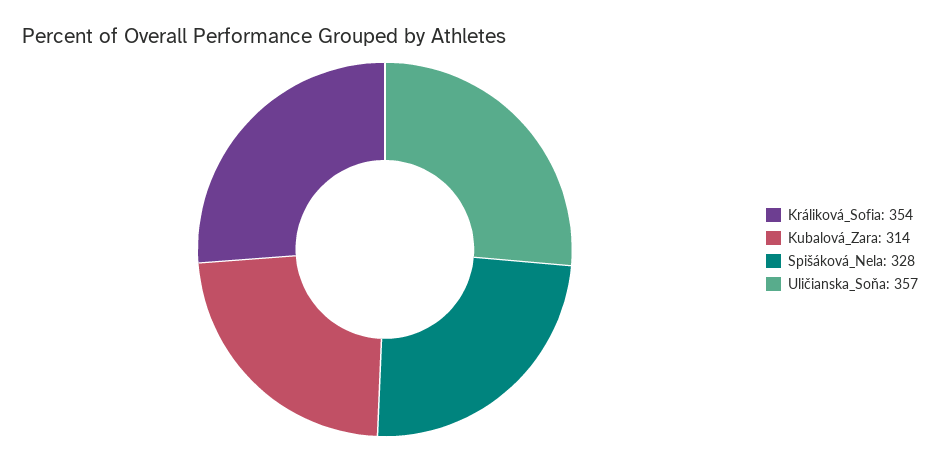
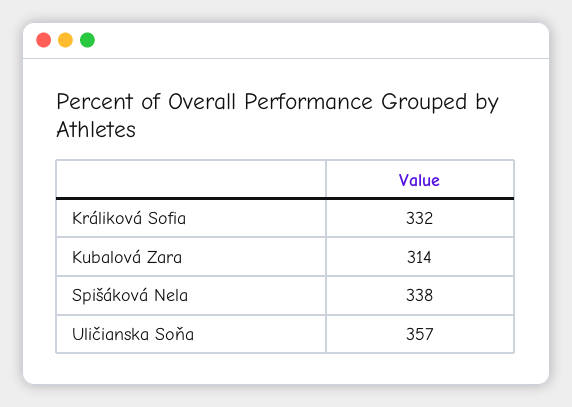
Králiková_Sofia: 354 -> 332
Spišáková_Nela: 328 -> 338

